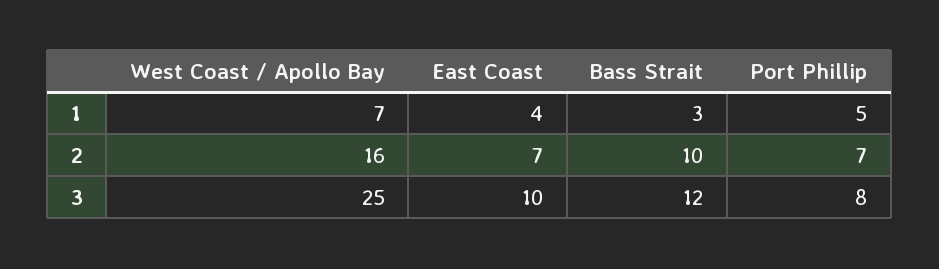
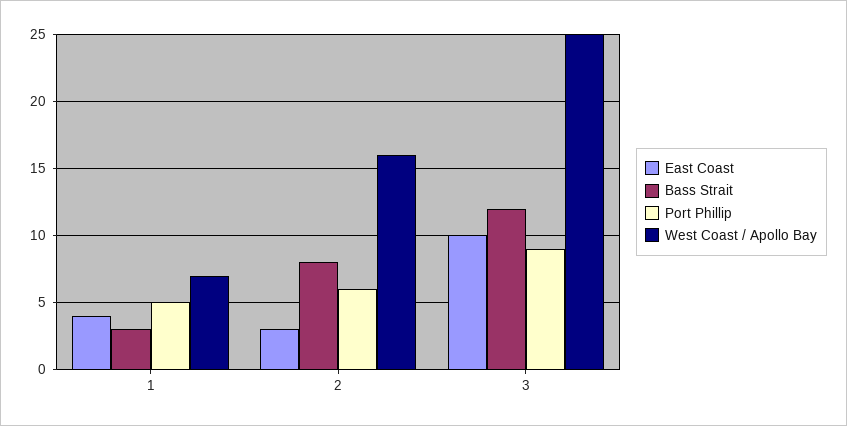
East Coast, 2: 7 -> 3
Bass Strait, 2: 10 -> 8
Port Phillip, 2: 7 -> 6
Port Phillip, 3: 8 -> 9

